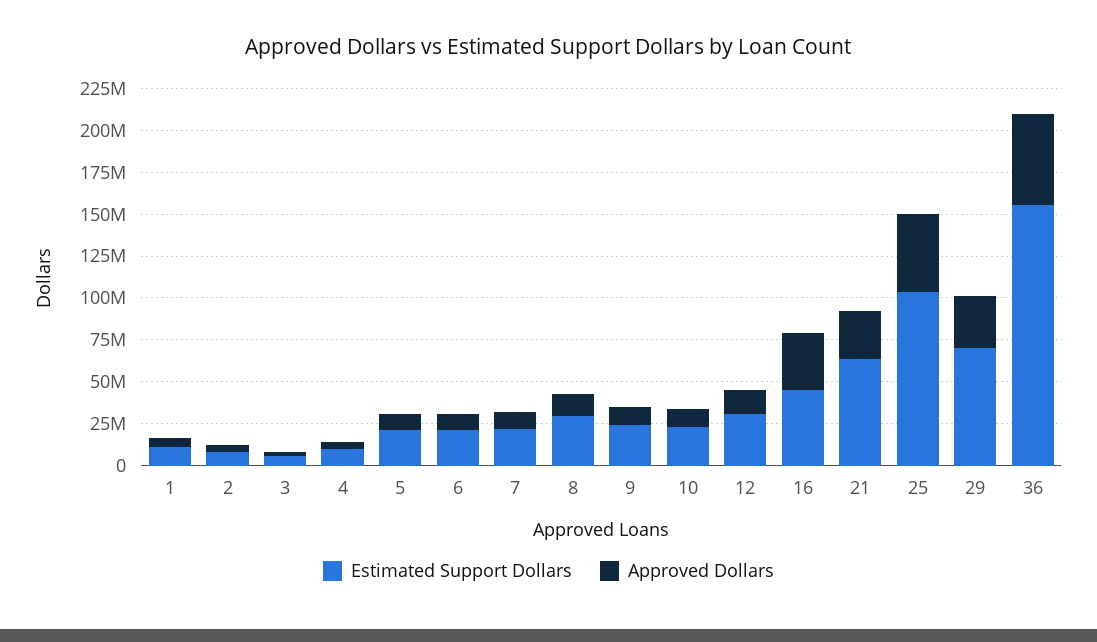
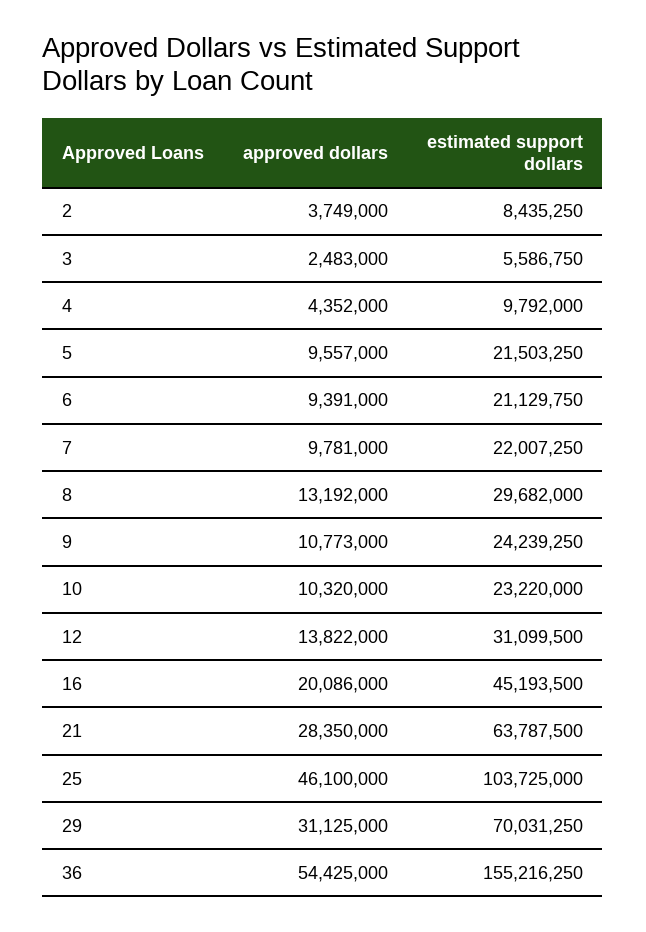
Estimated Support Dollars, 1: 10000000 -> none
Approved Dollars, 1: 5000000 -> none
Approved Dollars, 16: 35000000 -> 20086000

